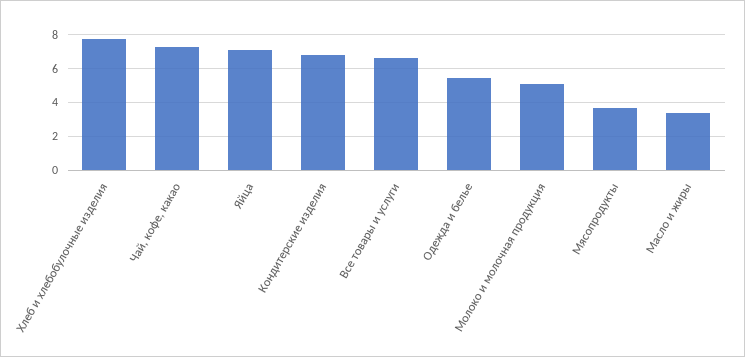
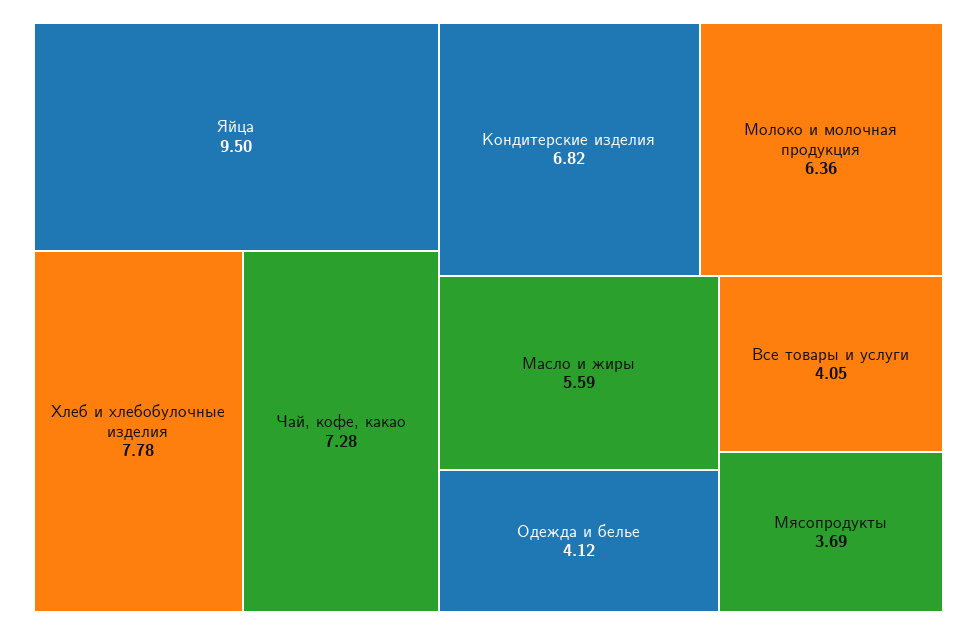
Яйца: 7 -> 9.5
Все товары и услуги: 6.5 -> 4.05
Одежда и белье: 5.5 -> 4.12
Молоко и молочная продукция: 5 -> 6.36
Масло и жиры: 3.5 -> 5.59

